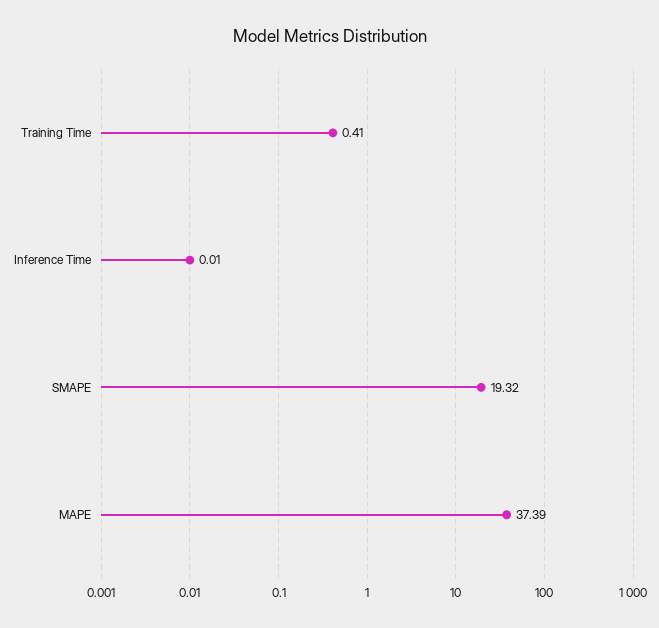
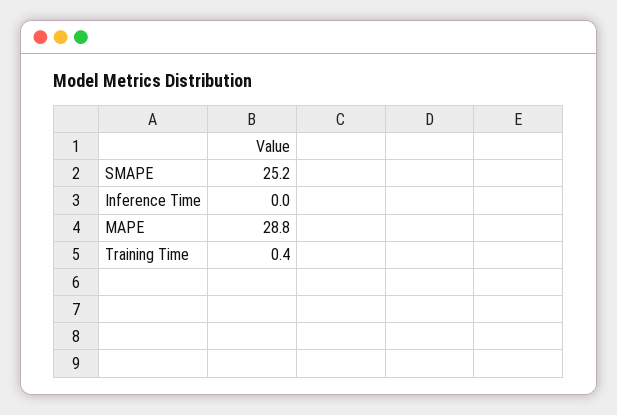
SMAPE: 19.32 -> 25.2
MAPE: 37.39 -> 28.8

